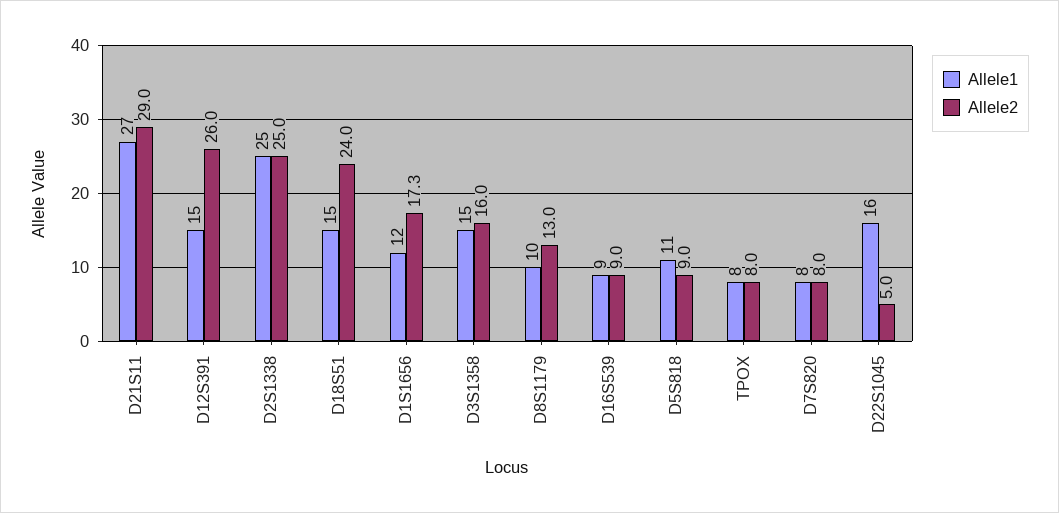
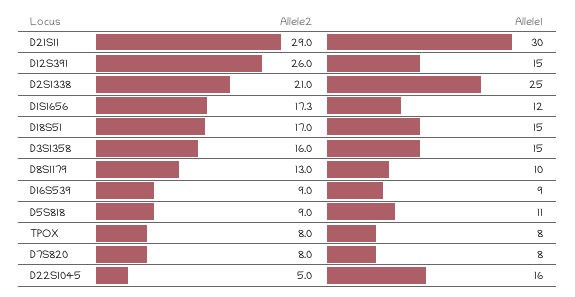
Allele1, D21S11: 27 -> 30
Allele2, D2S1338: 25 -> 21
Allele2, D18S51: 24 -> 17

